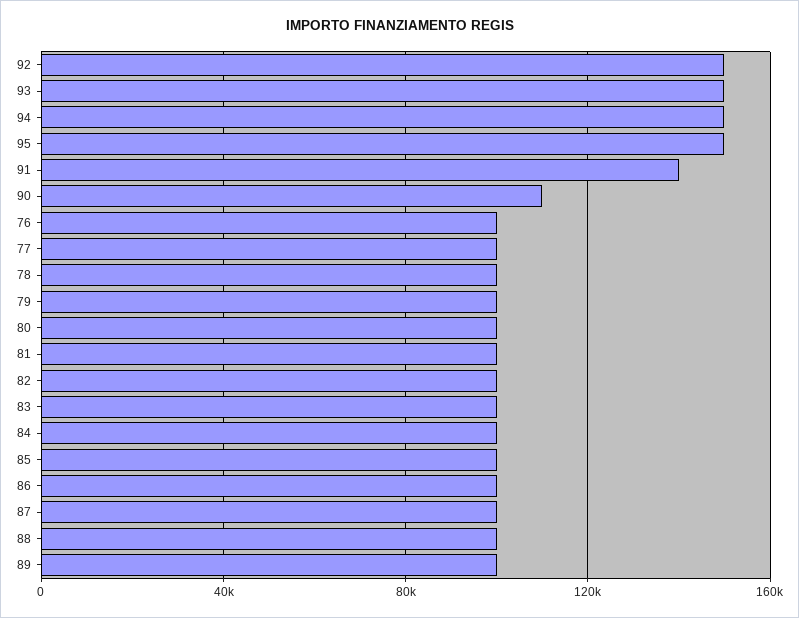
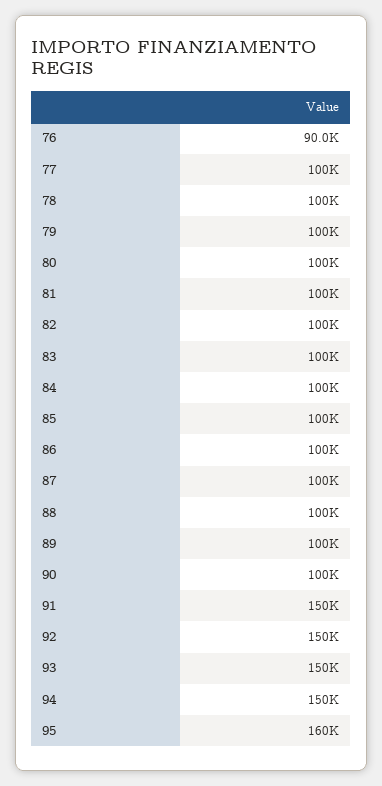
95: 150000 -> 160000
91: 140000 -> 150000
90: 110000 -> 100000
76: 100000 -> 90000

